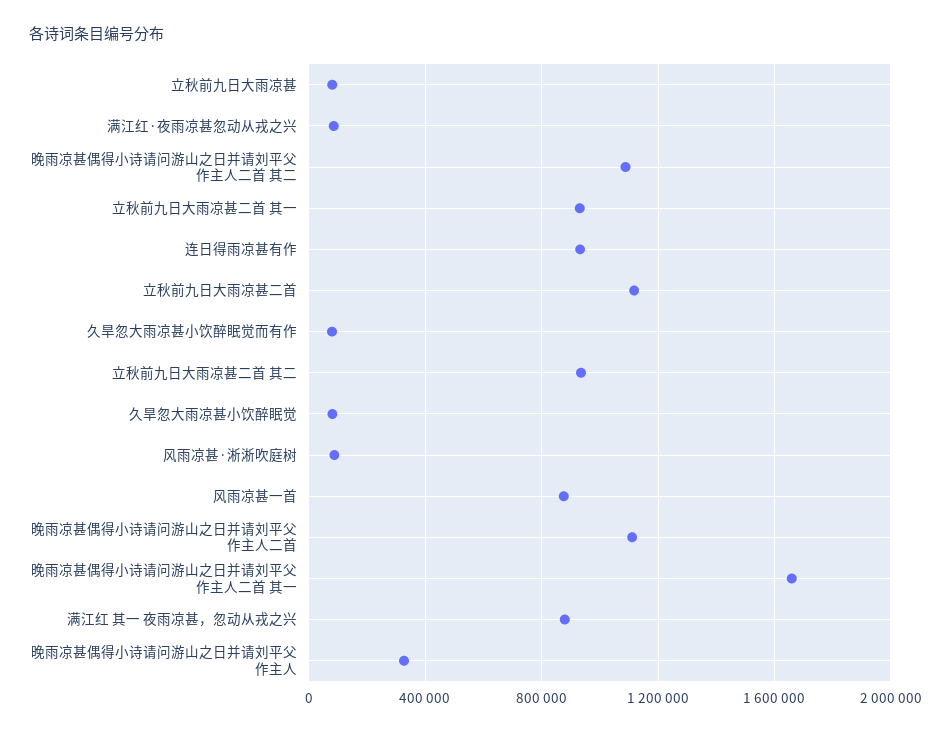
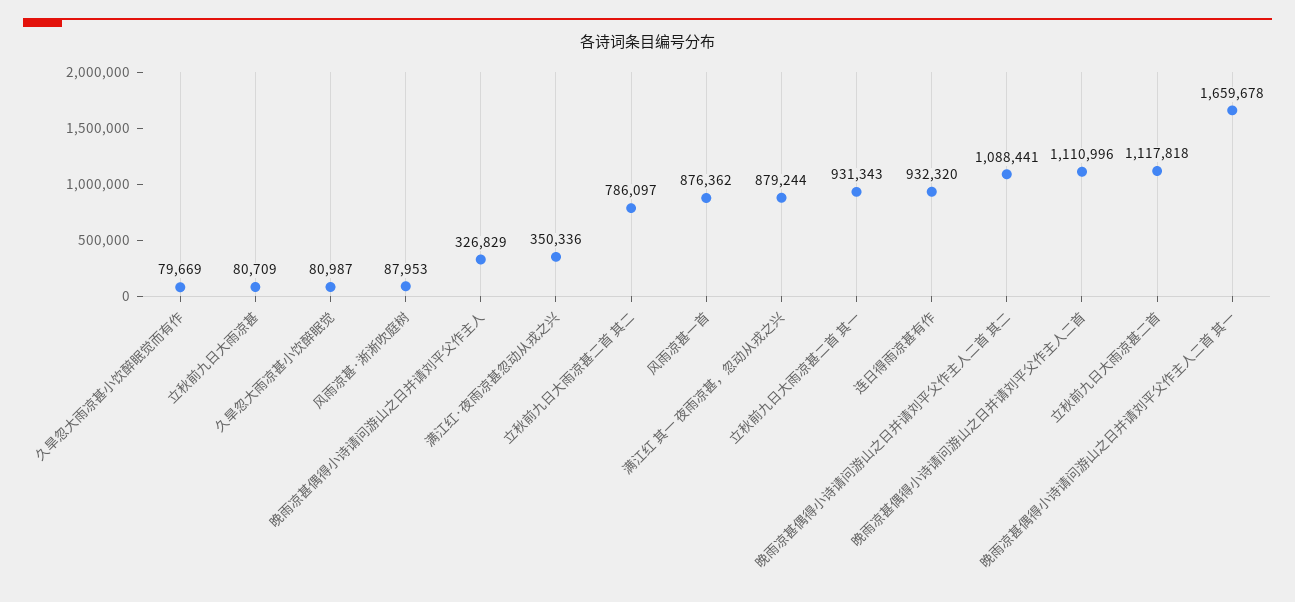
满江红·夜雨凉甚忽动从戎之兴: 100000 -> 350336
立秋前九日大雨凉甚二首 其二: 950000 -> 786097

